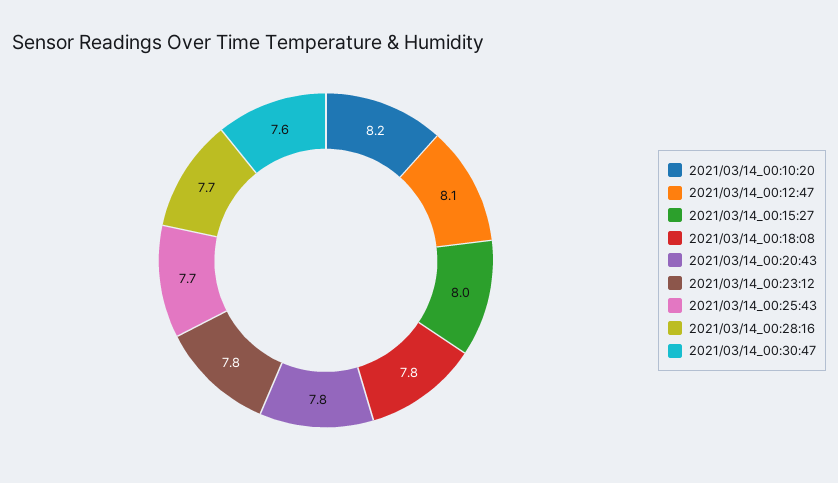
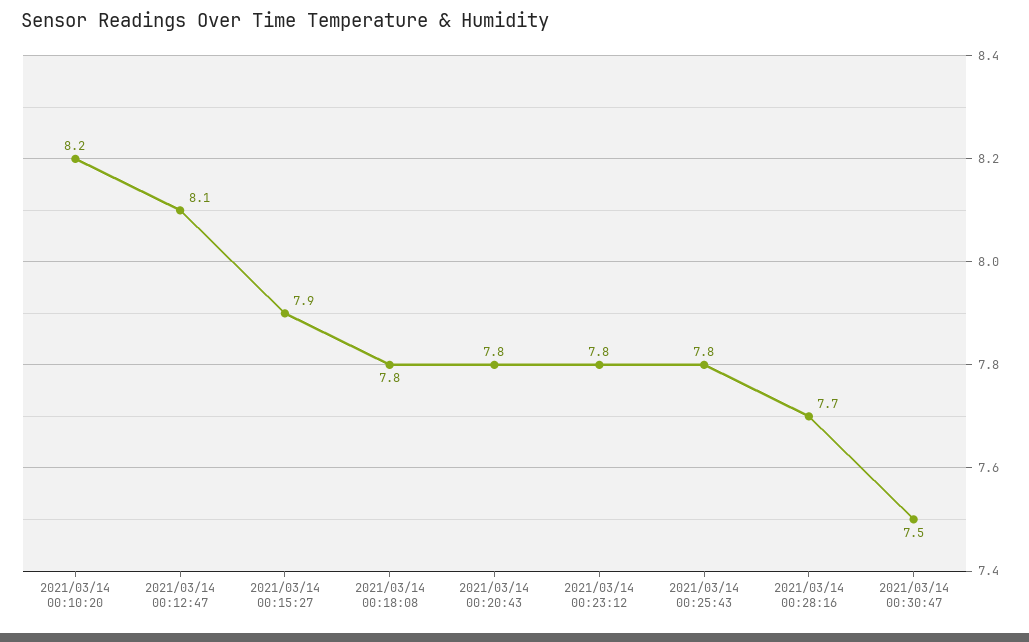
2021/03/14_00:15:27: 8 -> 7.9
2021/03/14_00:25:43: 7.7 -> 7.8
2021/03/14_00:30:47: 7.6 -> 7.5

